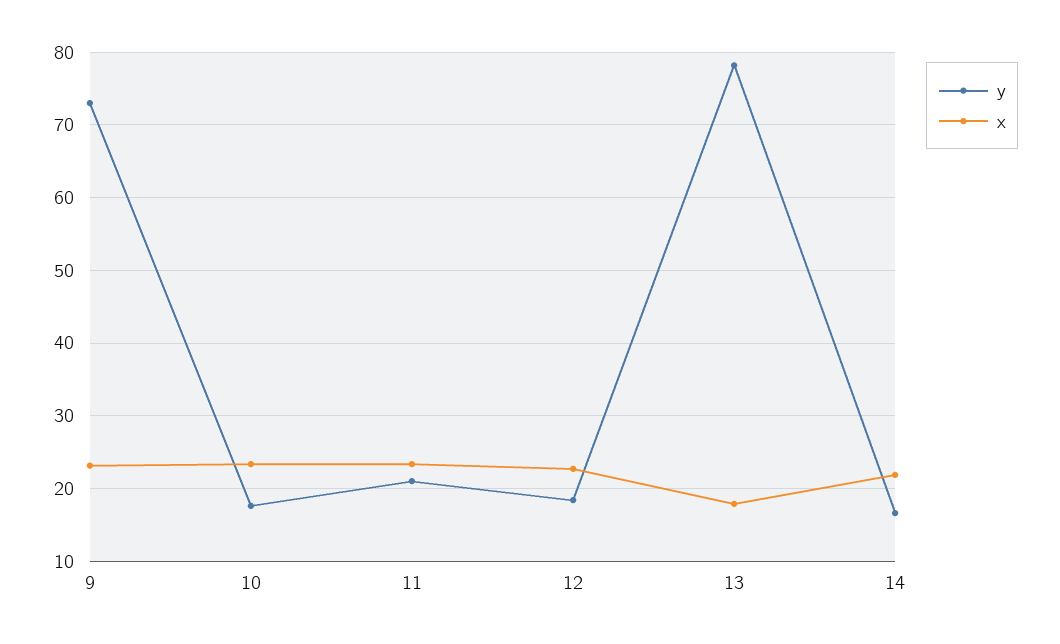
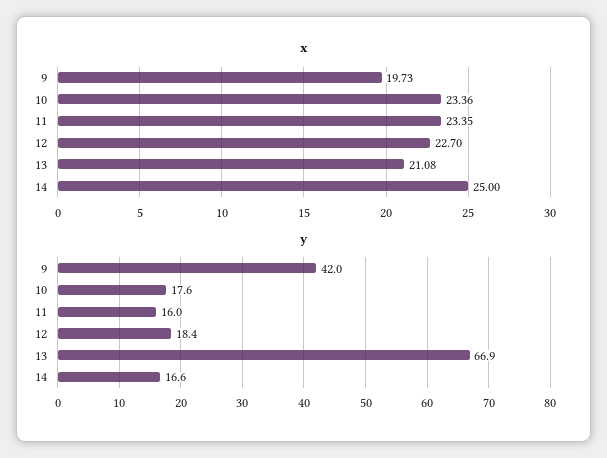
y, 9: 73 -> 42
x, 9: 23 -> 19.73
y, 11: 21 -> 16
y, 13: 78 -> 66.9
x, 13: 18 -> 21.08
x, 14: 22 -> 25

